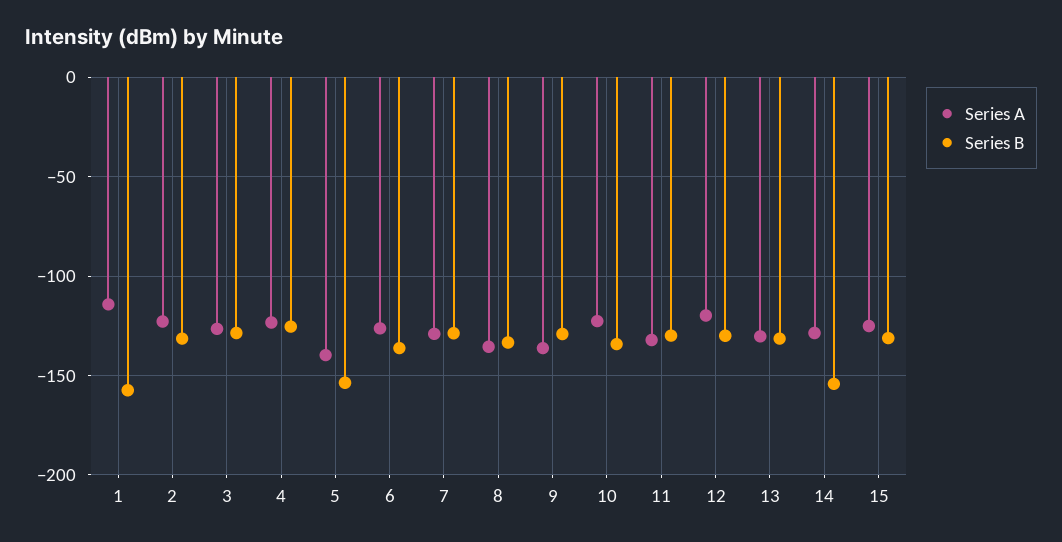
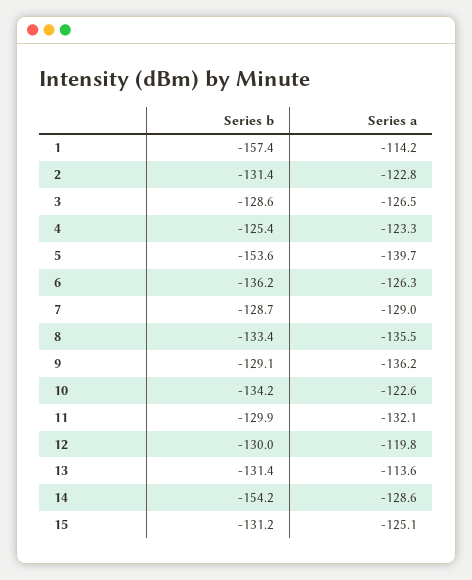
Series A, 13: -130 -> -113.6

